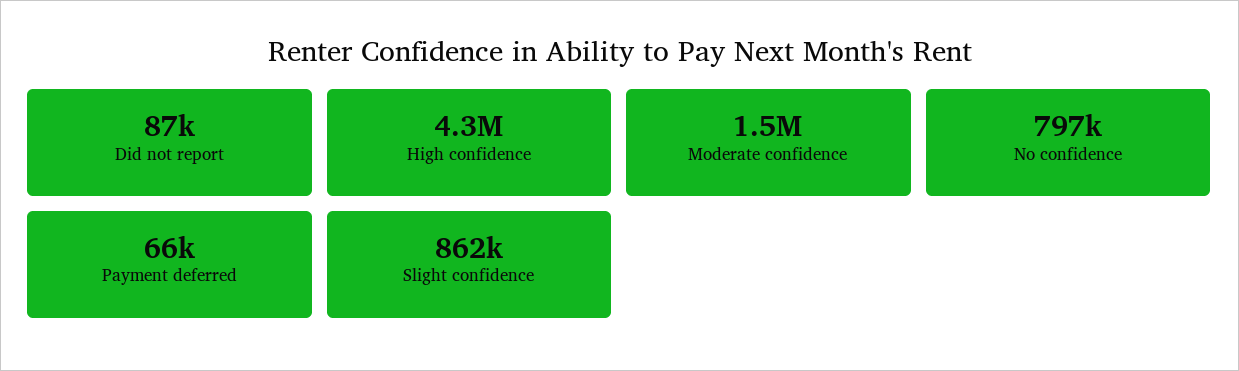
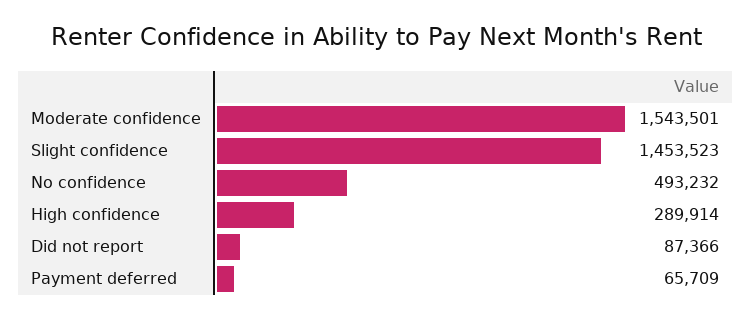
High confidence: 4300000 -> 289914
No confidence: 797000 -> 493232
Slight confidence: 862000 -> 1453523

